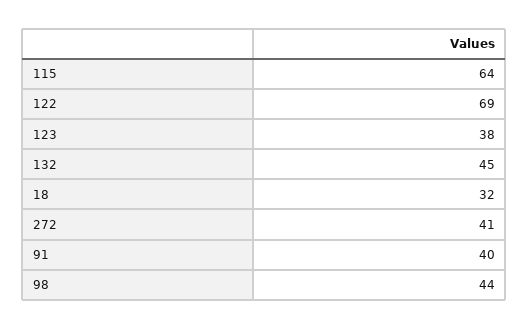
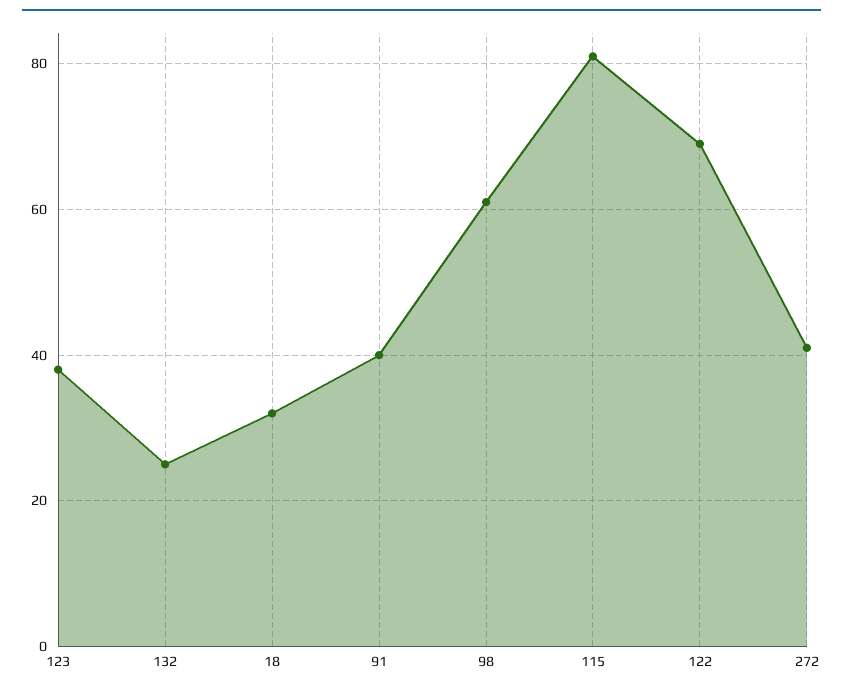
115: 64 -> 80
132: 45 -> 25
98: 44 -> 60

